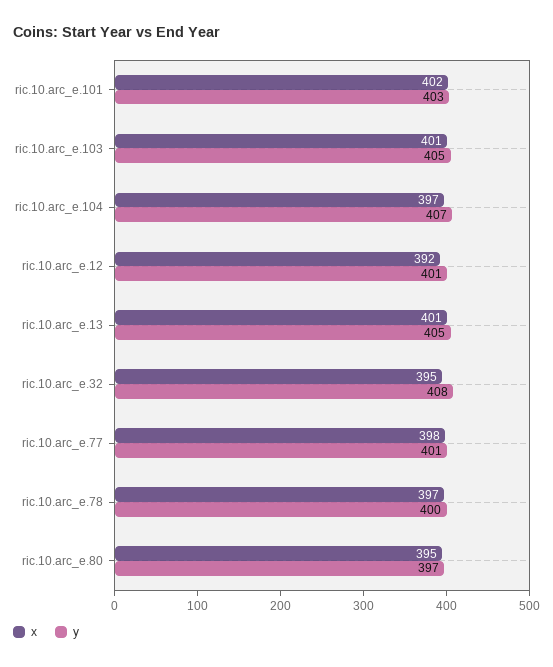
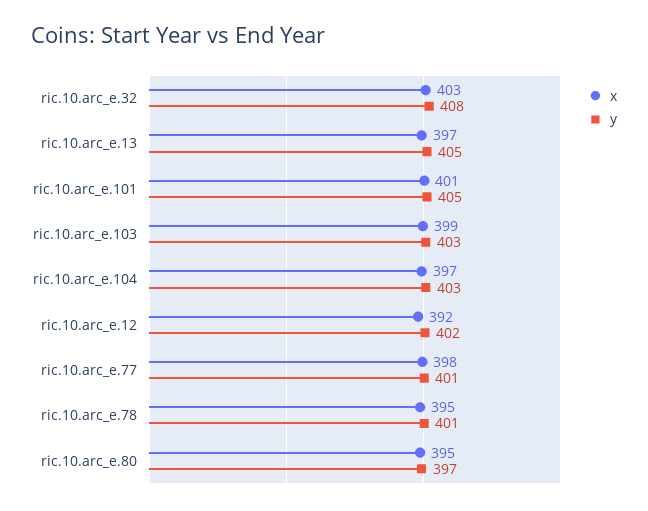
x, ric.10.arc_e.101: 402 -> 401
y, ric.10.arc_e.101: 403 -> 405
x, ric.10.arc_e.103: 401 -> 399
y, ric.10.arc_e.103: 405 -> 403
y, ric.10.arc_e.104: 407 -> 403
y, ric.10.arc_e.12: 401 -> 402
x, ric.10.arc_e.13: 401 -> 397
x, ric.10.arc_e.32: 395 -> 403
x, ric.10.arc_e.78: 397 -> 395
y, ric.10.arc_e.78: 400 -> 401

